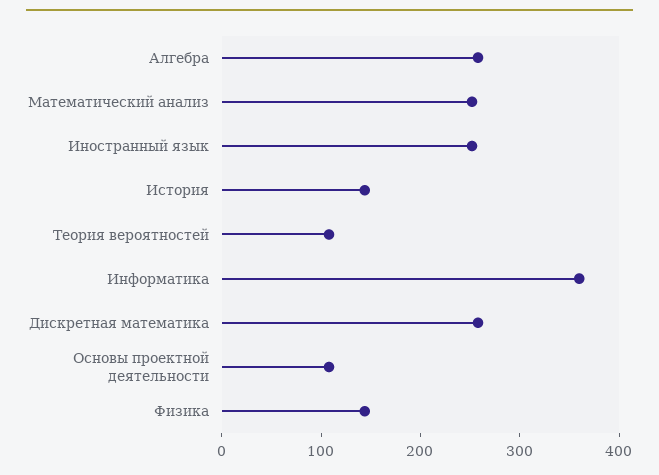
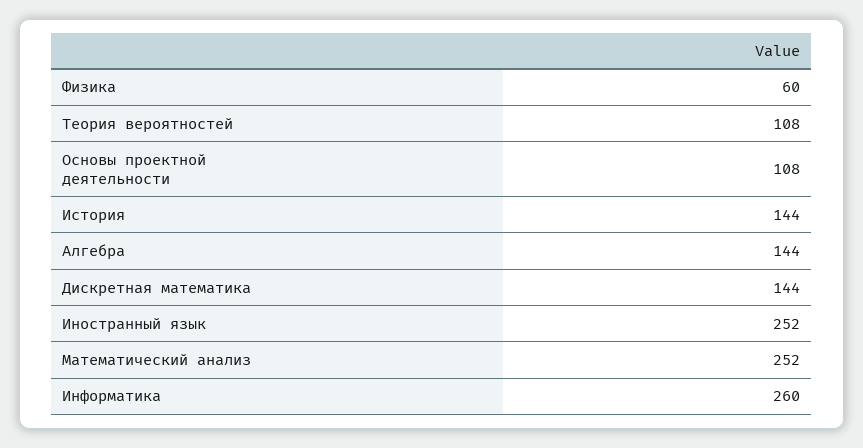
Алгебра: 260 -> 144
Информатика: 360 -> 260
Дискретная математика: 260 -> 144
Физика: 140 -> 60

